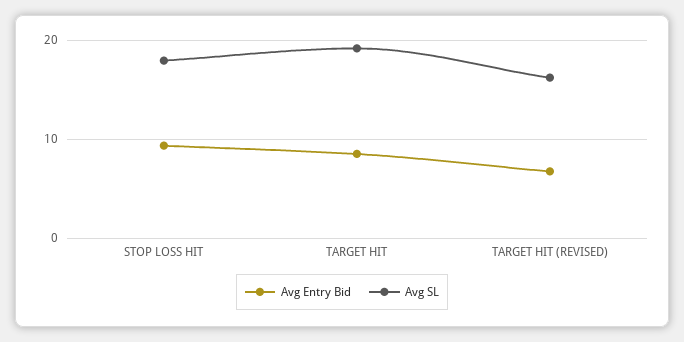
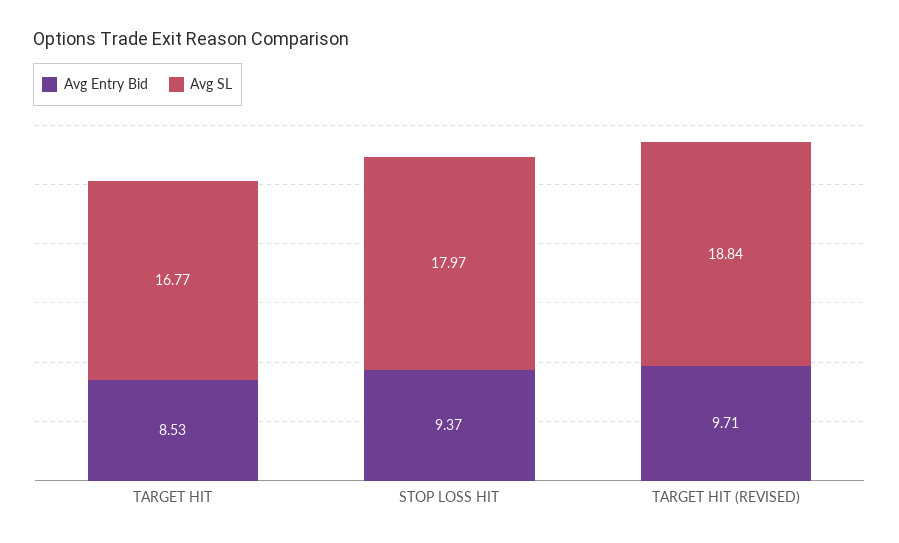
Avg SL, TARGET HIT: 19 -> 16.77
Avg Entry Bid, TARGET HIT (REVISED): 7 -> 9.71
Avg SL, TARGET HIT (REVISED): 16 -> 18.84

